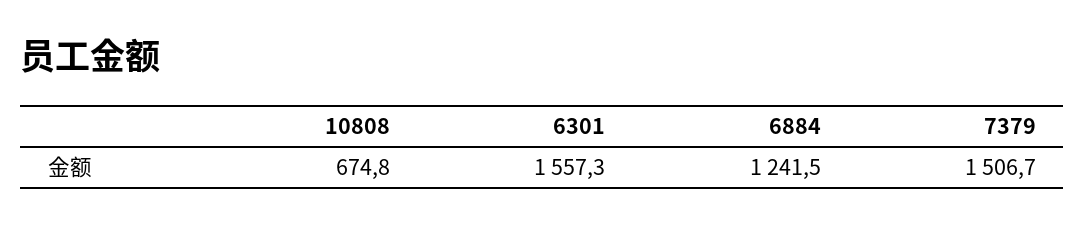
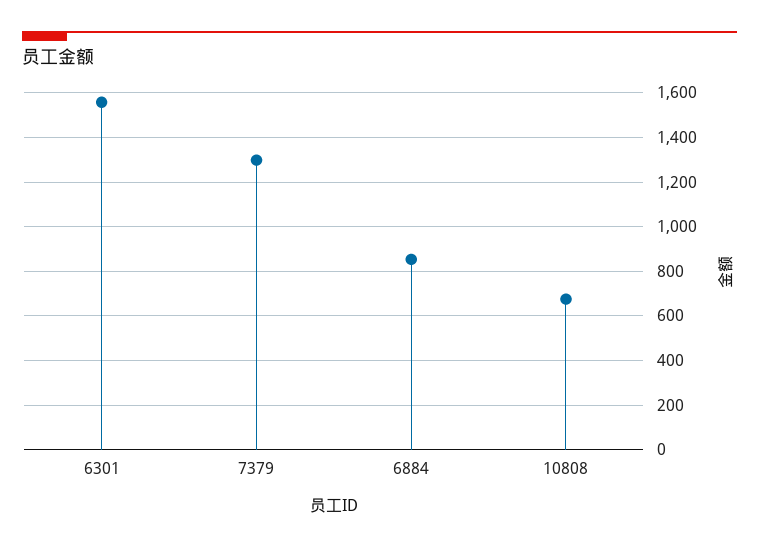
6884: 1241.5 -> 850
7379: 1506.7 -> 1300

